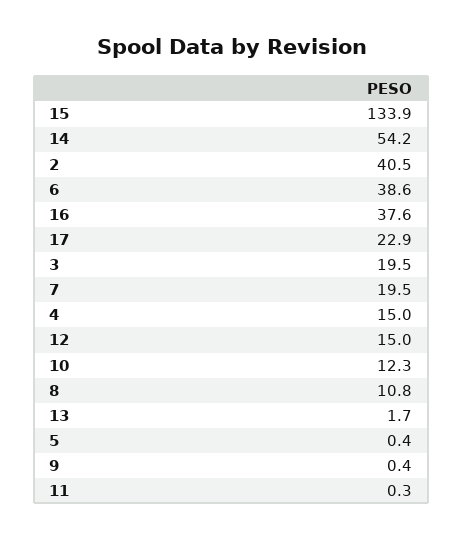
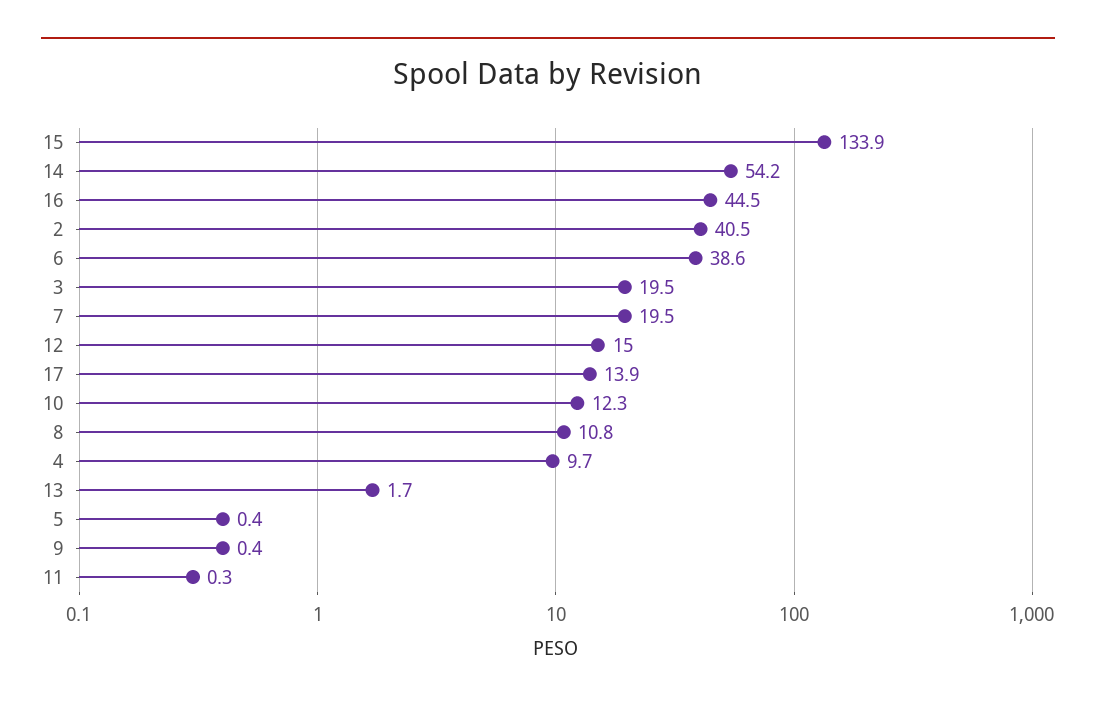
16: 37.6 -> 44.5
17: 22.9 -> 13.9
4: 15 -> 9.7

